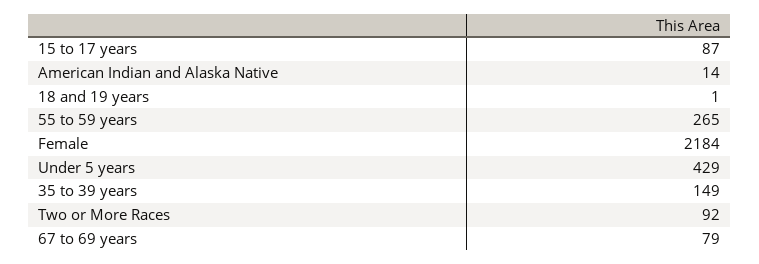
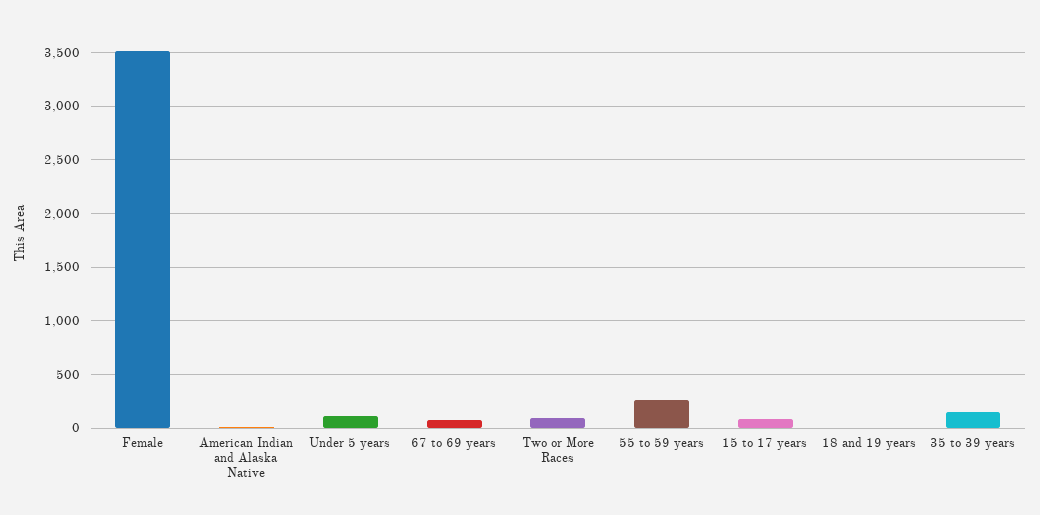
Female: 2184 -> 3500
Under 5 years: 429 -> 100

